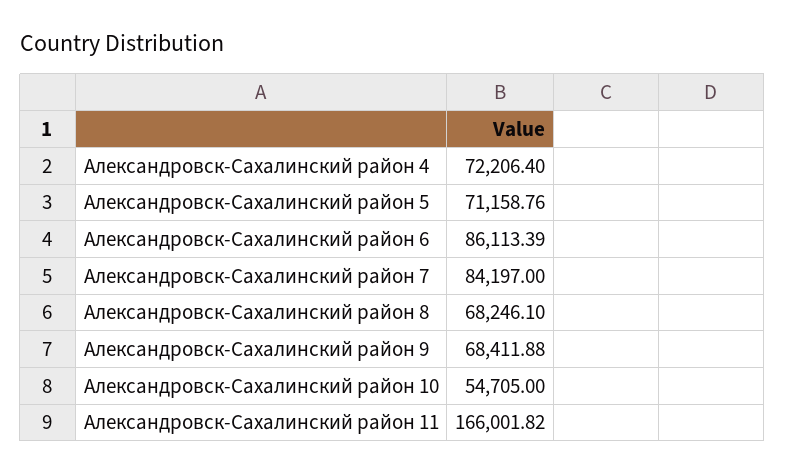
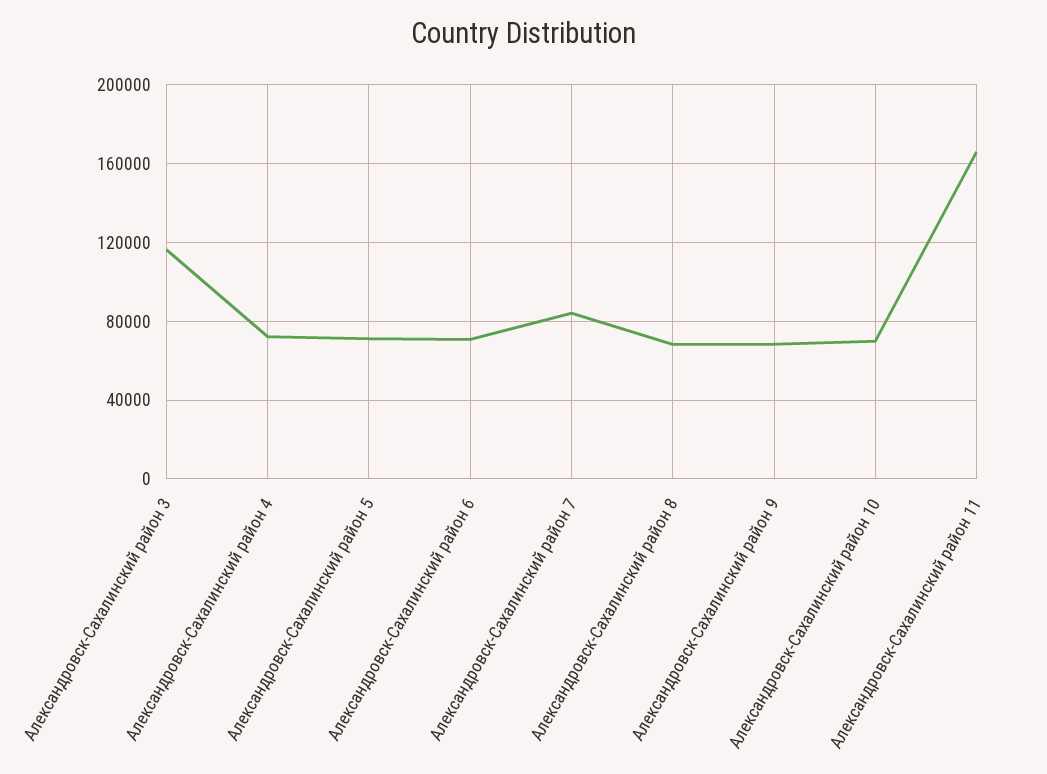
Александровск-Сахалинский район 6: 86113.39 -> 70000
Александровск-Сахалинский район 10: 54705 -> 70000
Александровск-Сахалинский район 3: none -> 115000

